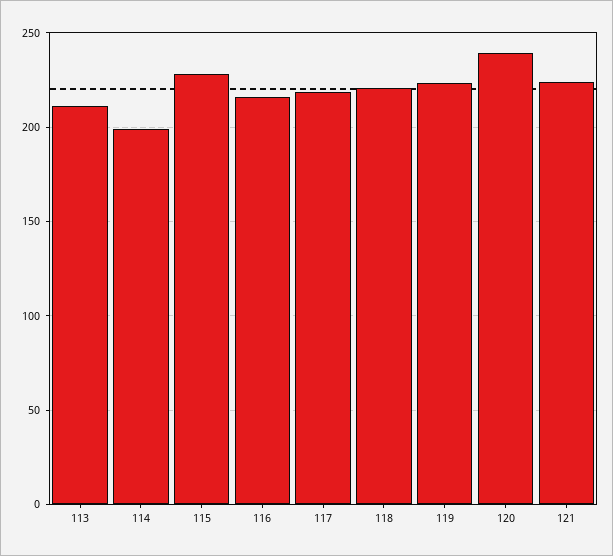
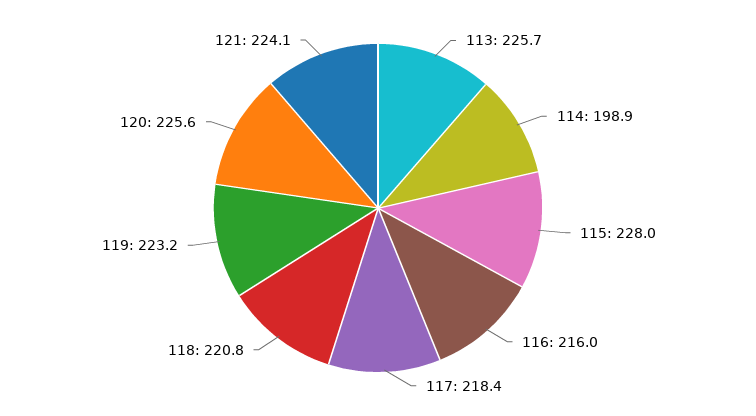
113: 210 -> 225.7
120: 240 -> 225.6

